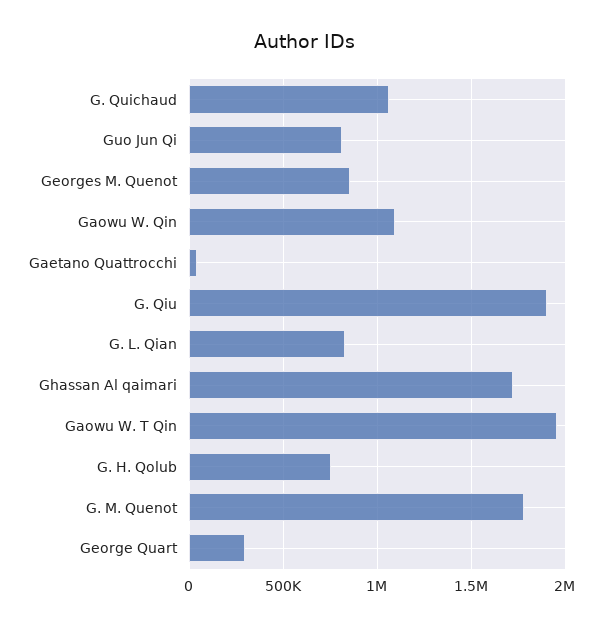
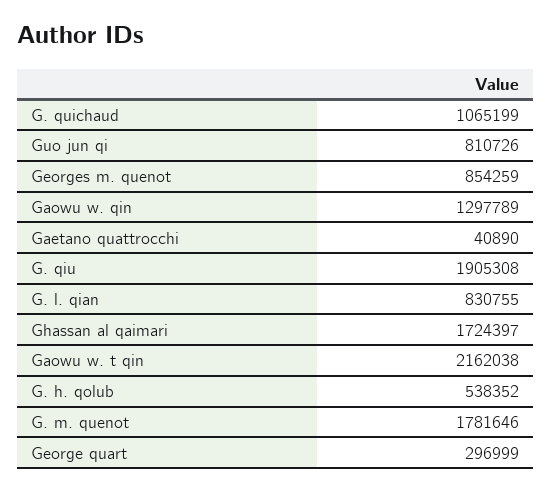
Gaowu W. Qin: 1100000 -> 1297789
Gaowu W. T Qin: 1950000 -> 2162038
G. H. Qolub: 750000 -> 538352

